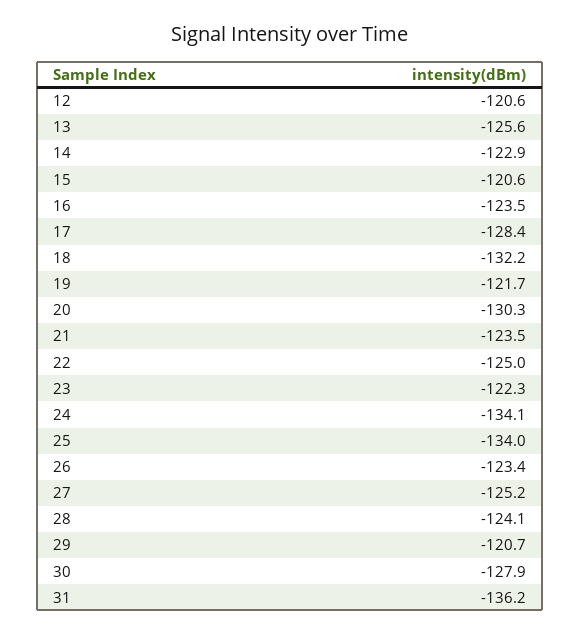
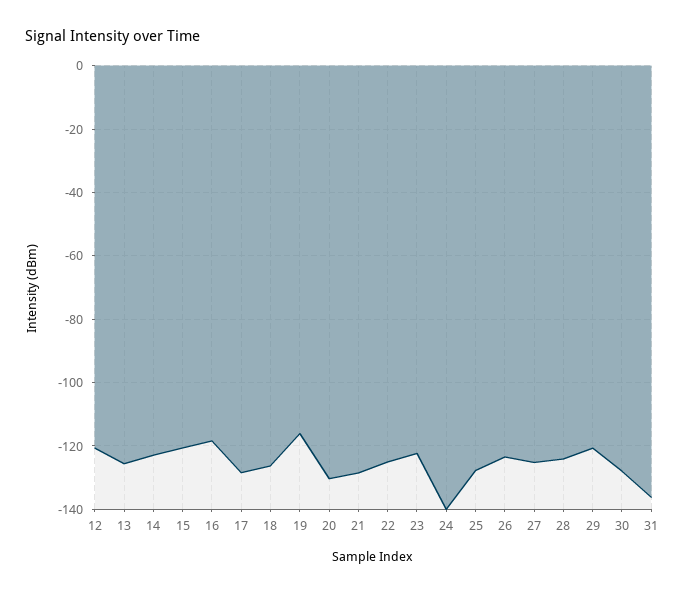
16: -123.5 -> -118
18: -132.2 -> -126
19: -121.7 -> -116
21: -123.5 -> -128
24: -134.1 -> -140
25: -134 -> -128

